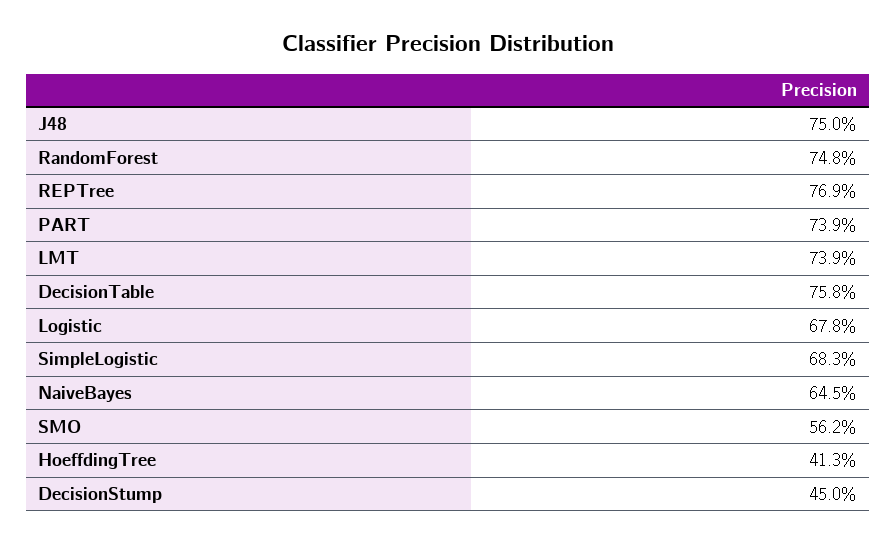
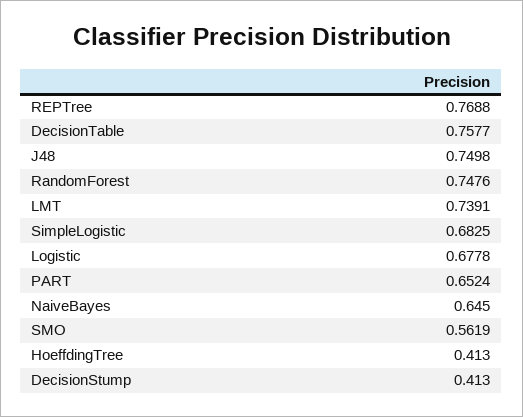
PART: 0.739 -> 0.6524
DecisionStump: 0.45 -> 0.413

